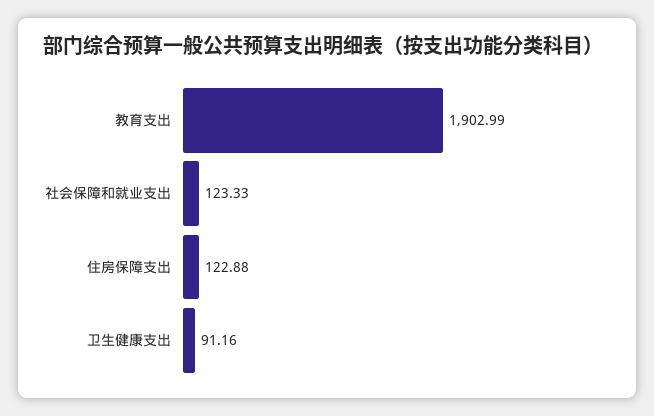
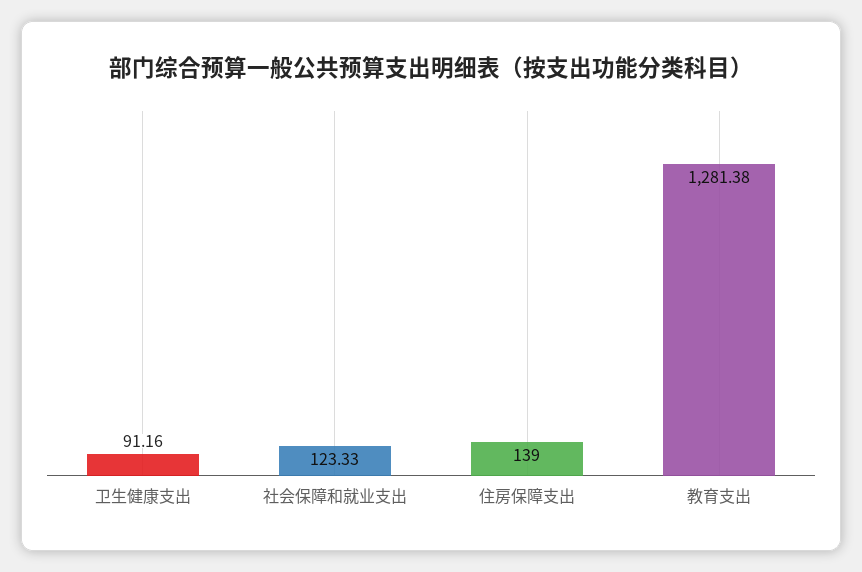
教育支出: 1902.99 -> 1281.38
住房保障支出: 122.88 -> 139

